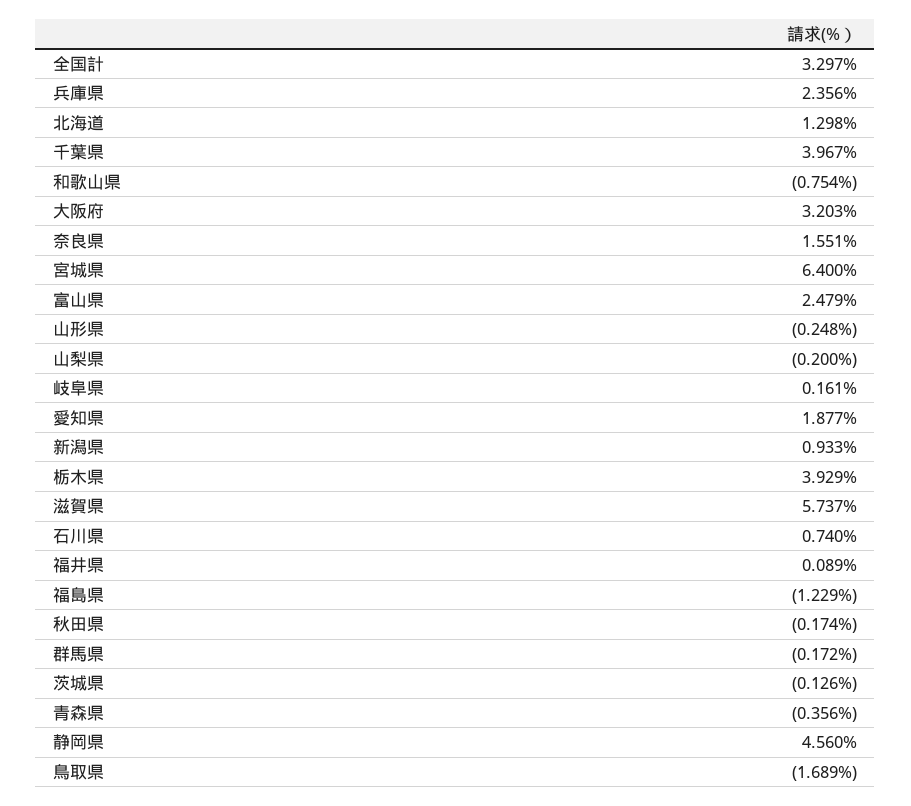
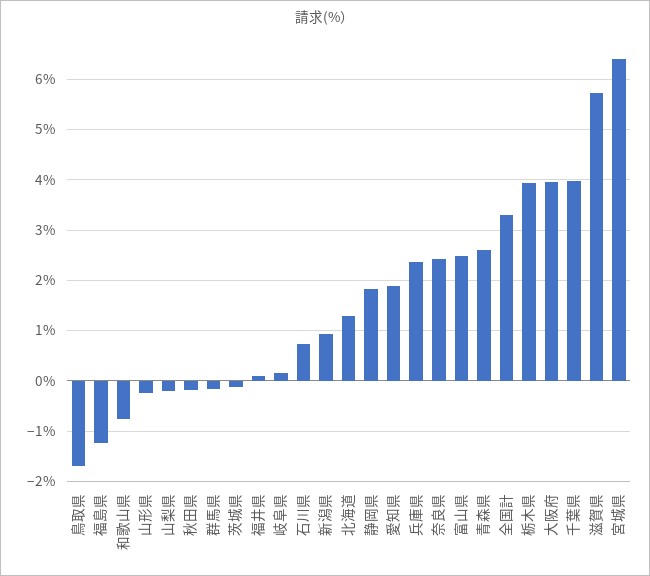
大阪府: 3.203 -> 4
奈良県: 1.551 -> 2.4
青森県: -0.356 -> 2.6
静岡県: 4.56 -> 1.8

